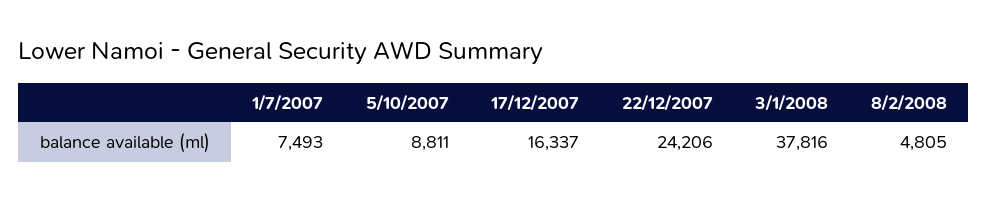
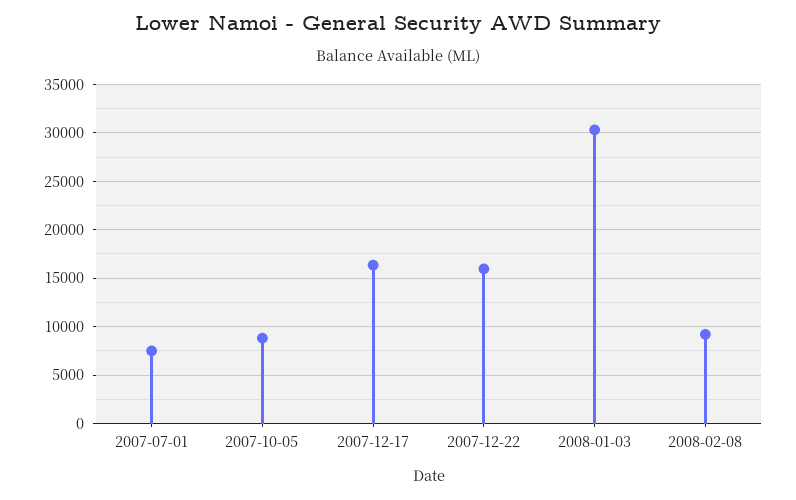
22/12/2007: 24206 -> 16000
3/1/2008: 37816 -> 30000
8/2/2008: 4805 -> 9000

